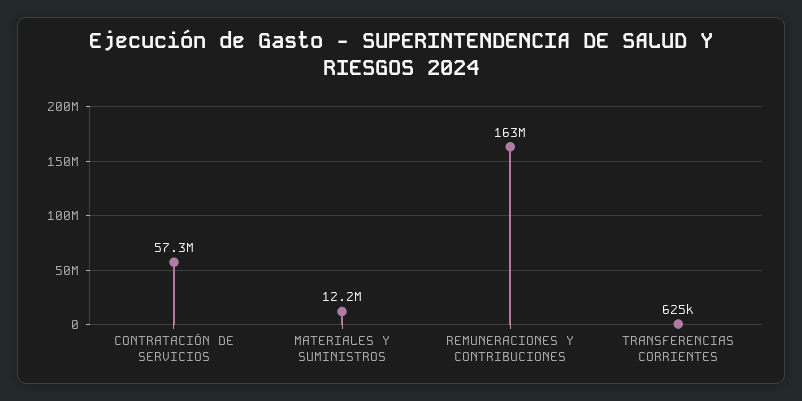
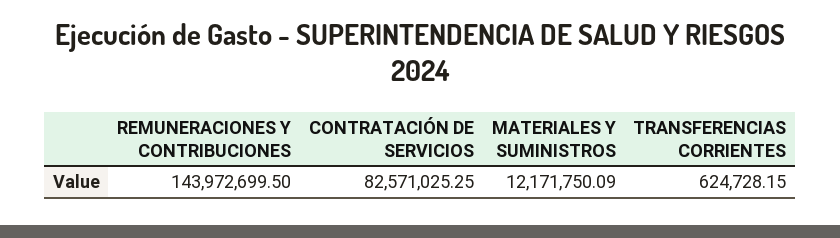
CONTRATACIÓN DE SERVICIOS: 57300000 -> 82571025.25
REMUNERACIONES Y CONTRIBUCIONES: 163000000 -> 143972699.5

